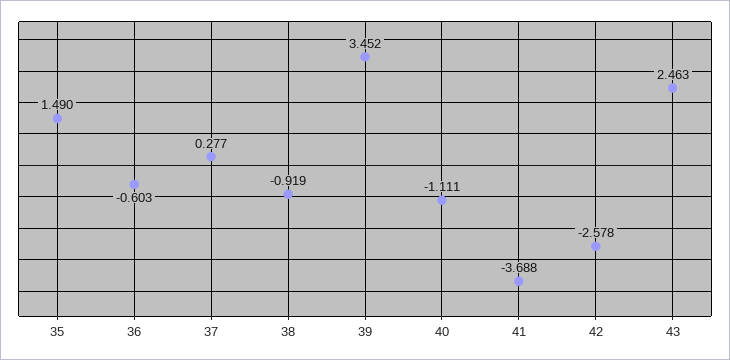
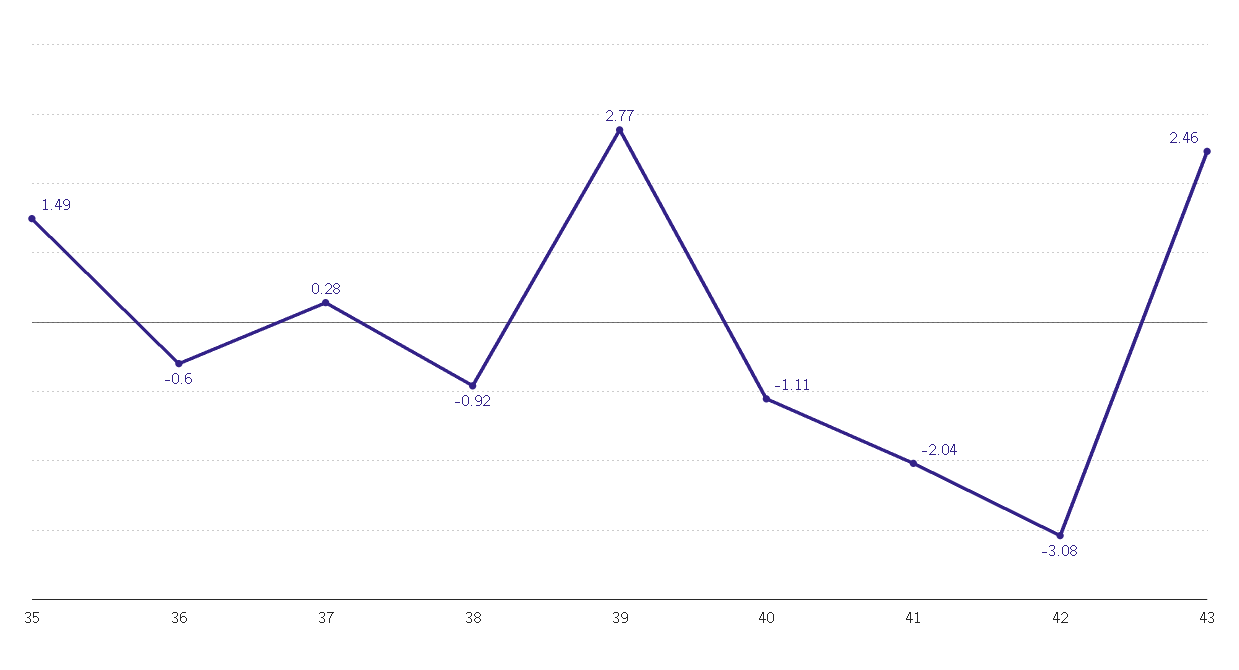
39: 3.452 -> 2.77
41: -3.688 -> -2.04
42: -2.578 -> -3.08

